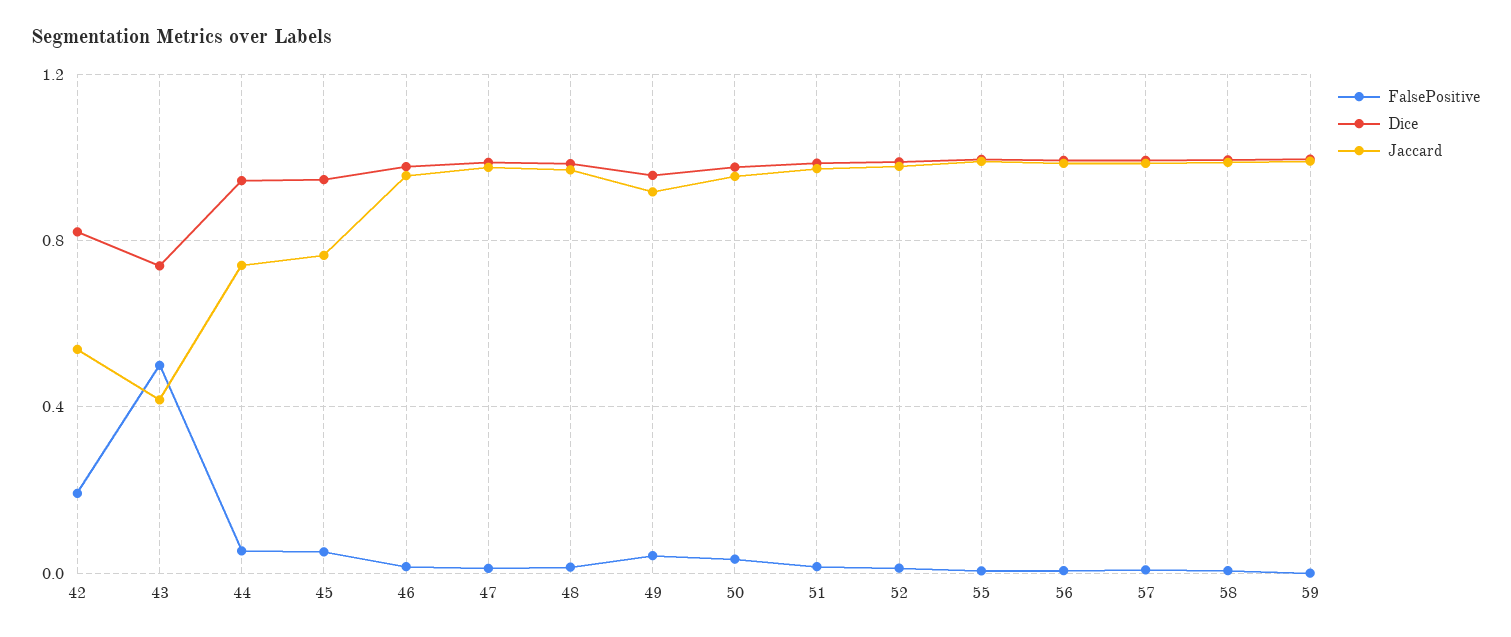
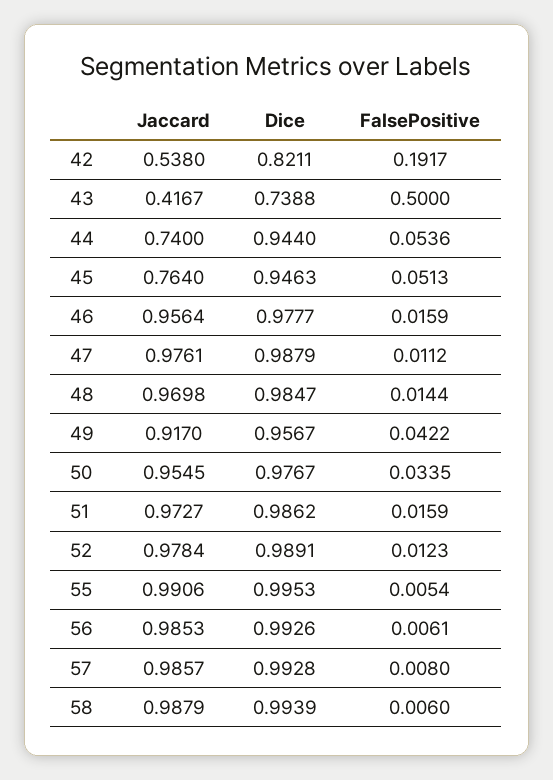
FalsePositive, 59: 0 -> none
Dice, 59: 1 -> none
Jaccard, 59: 1 -> none

